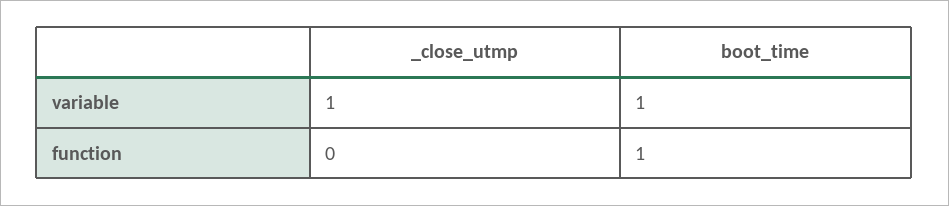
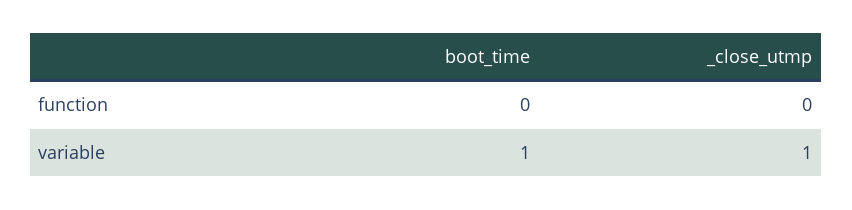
boot_time, function: 1 -> 0

